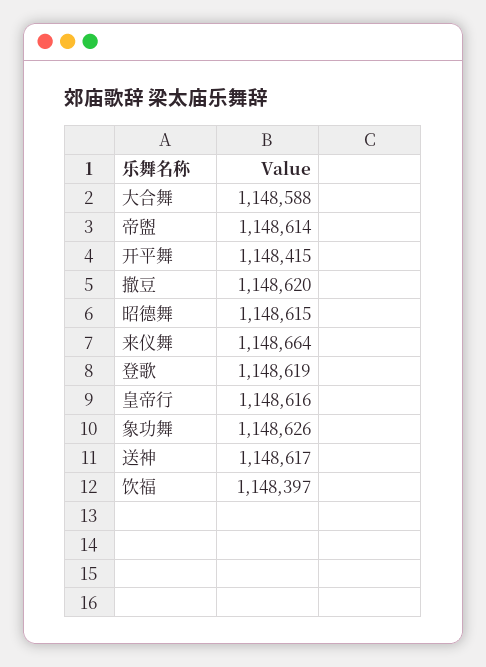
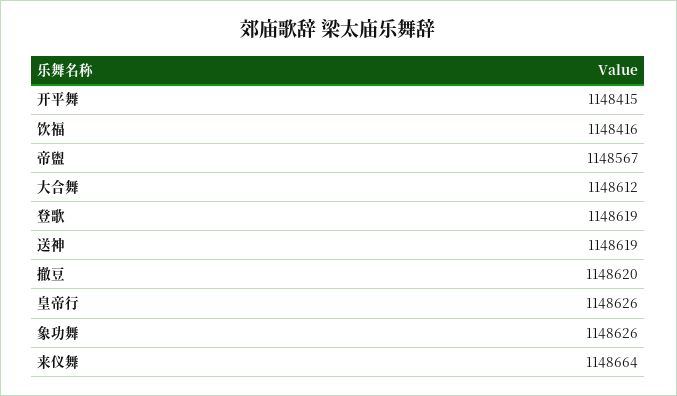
大合舞: 1148588 -> 1148612
帝盥: 1148614 -> 1148567
昭德舞: 1148615 -> none
皇帝行: 1148616 -> 1148626
送神: 1148617 -> 1148619
饮福: 1148397 -> 1148416

